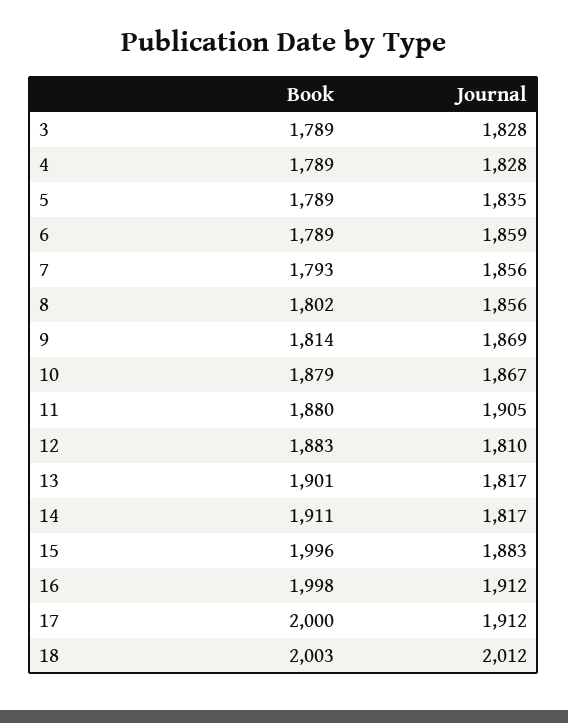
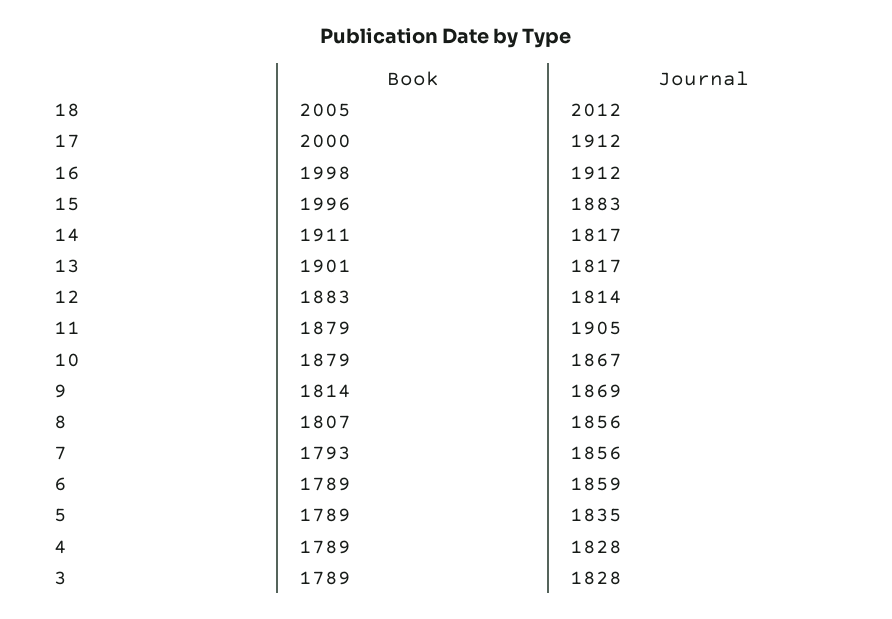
Book, 8: 1802 -> 1807
Book, 11: 1880 -> 1879
Journal, 12: 1810 -> 1814
Book, 18: 2003 -> 2005

